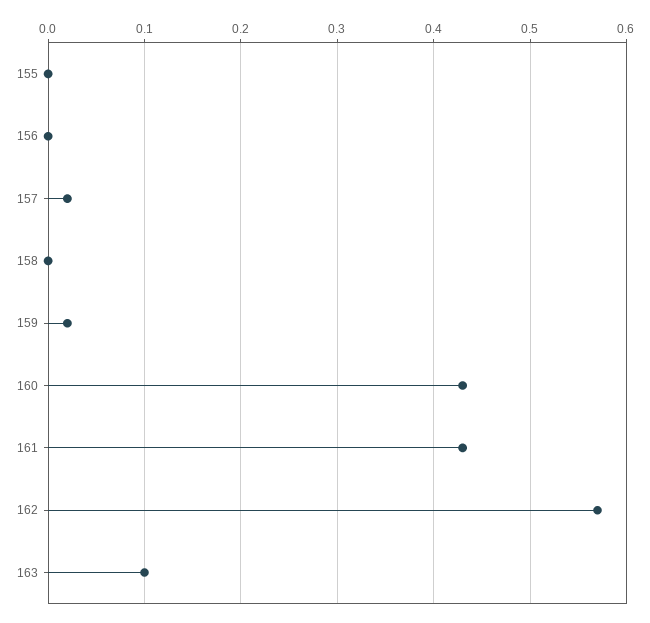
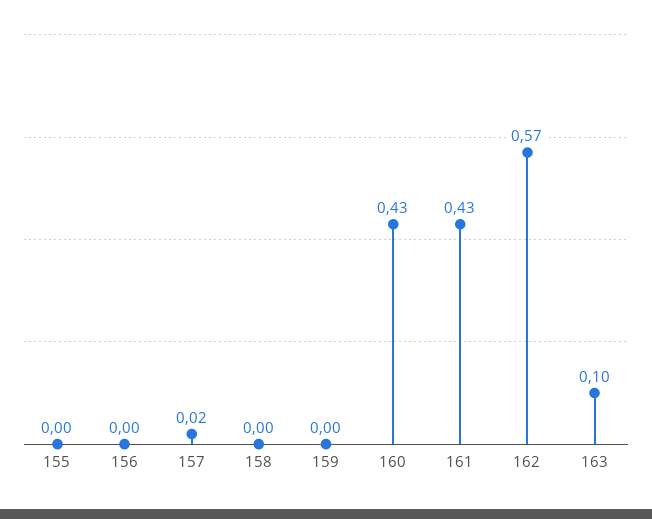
159: 0.02 -> 0

